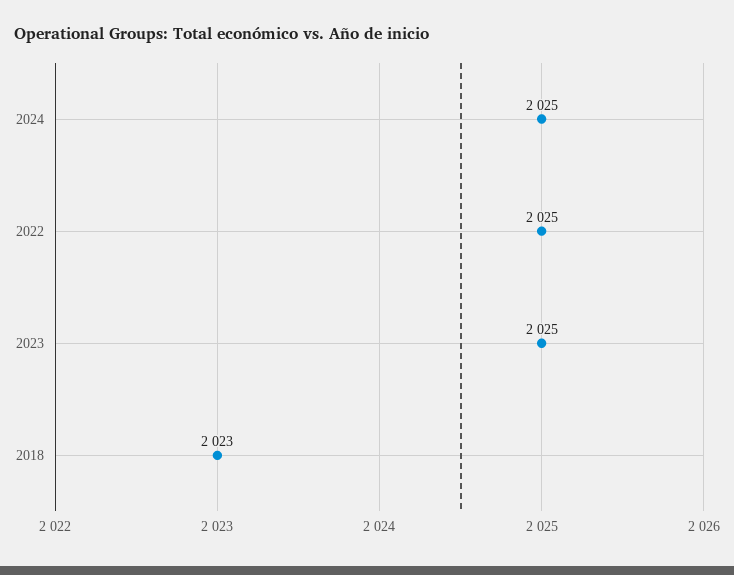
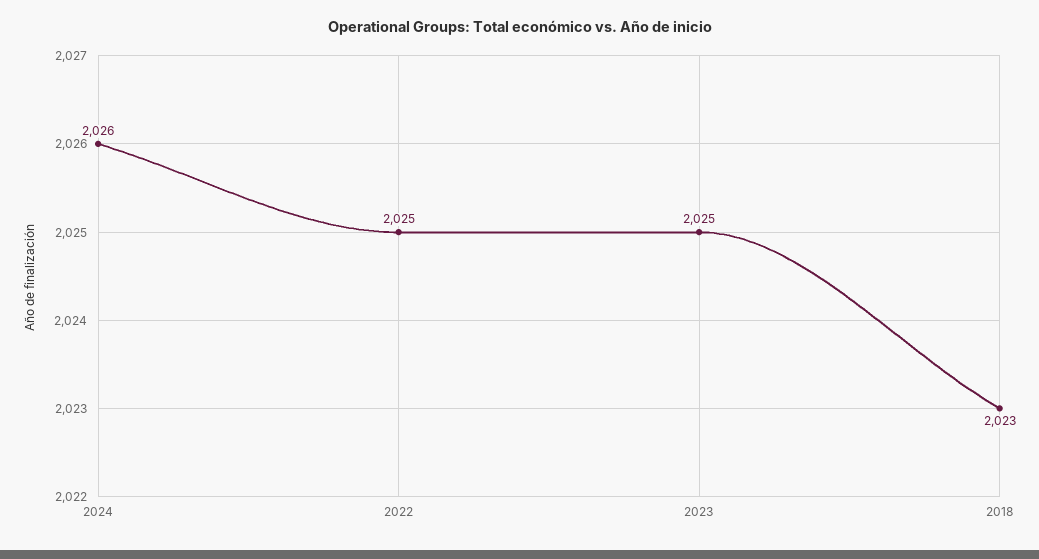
2024: 2025 -> 2026

